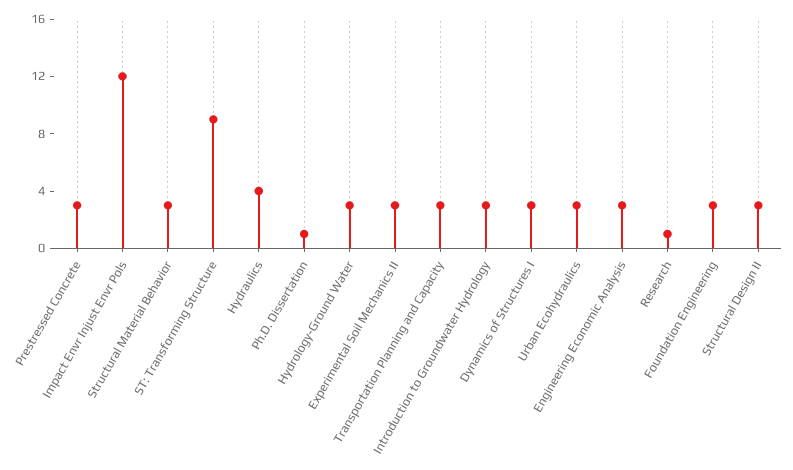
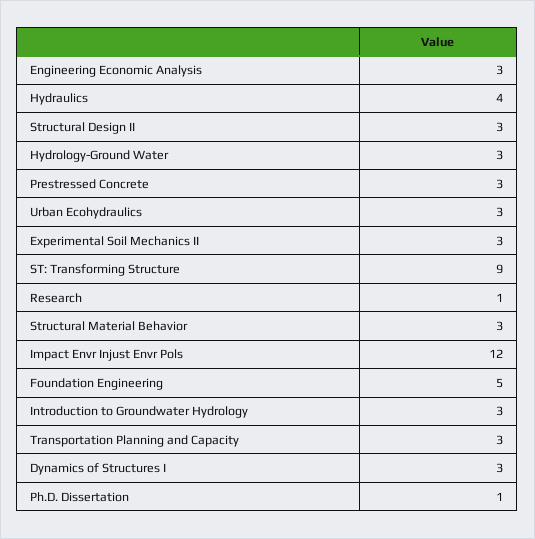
Foundation Engineering: 3 -> 5

